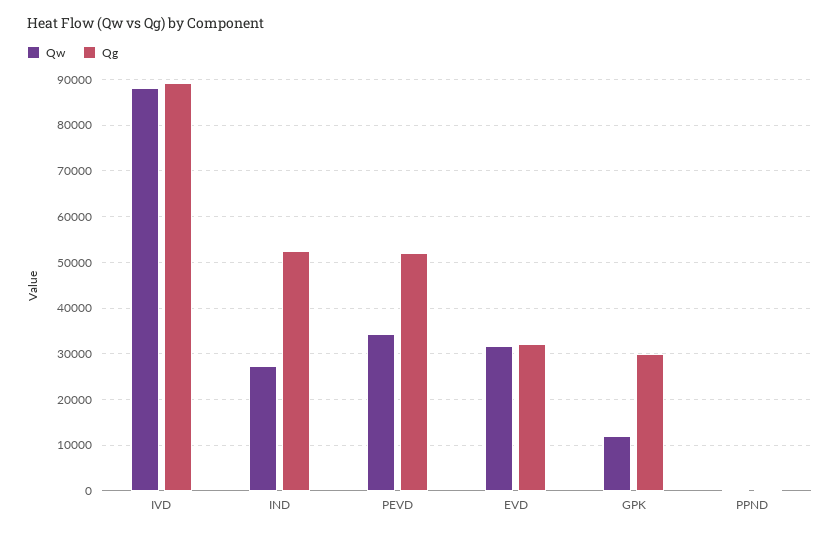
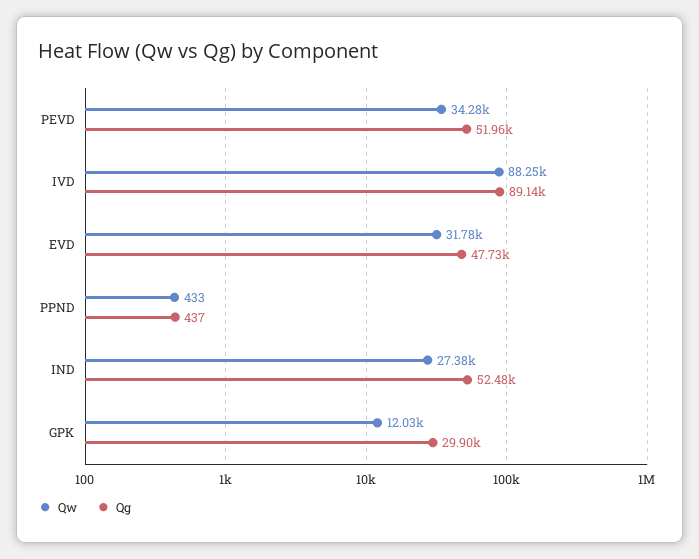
Qg, EVD: 32000 -> 47730

